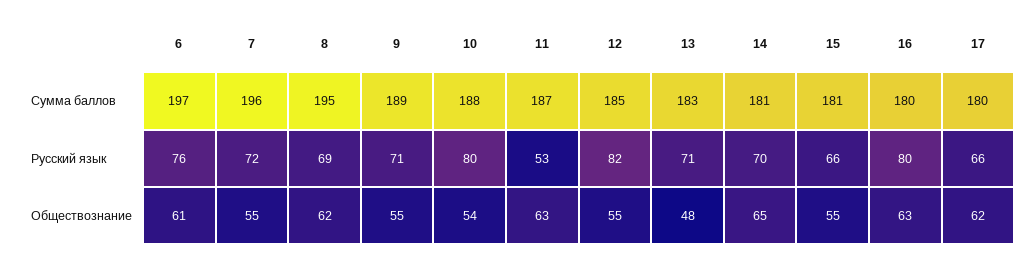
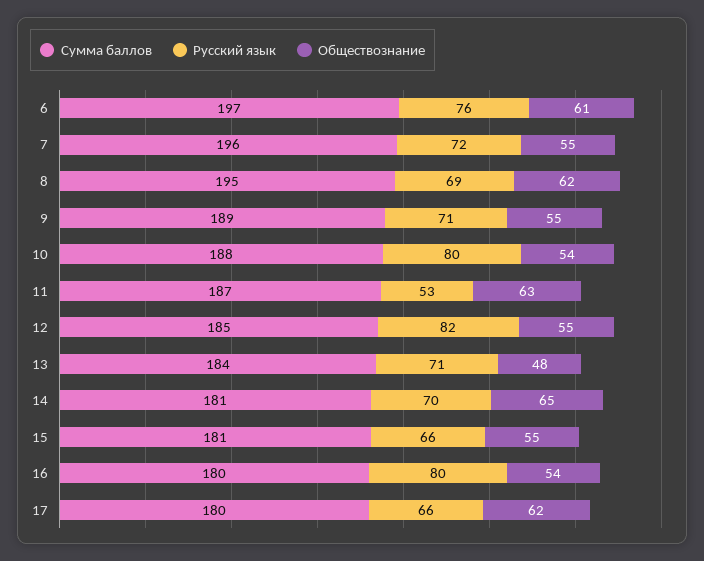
Сумма баллов, 13: 183 -> 184
Обществознание, 16: 63 -> 54

